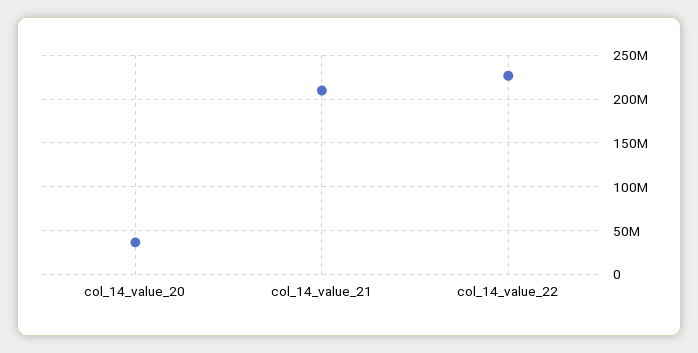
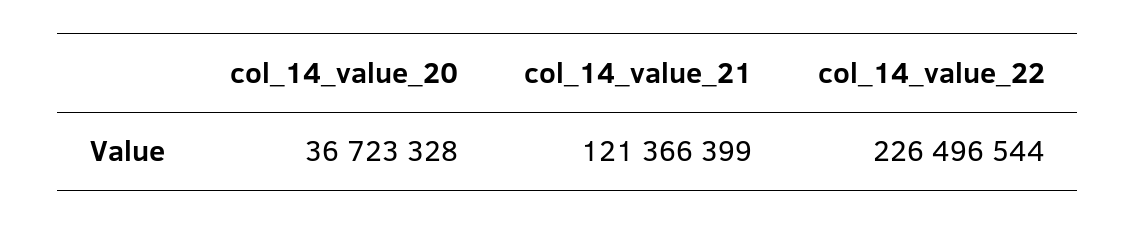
col_14_value_21: 210000000 -> 121366399

